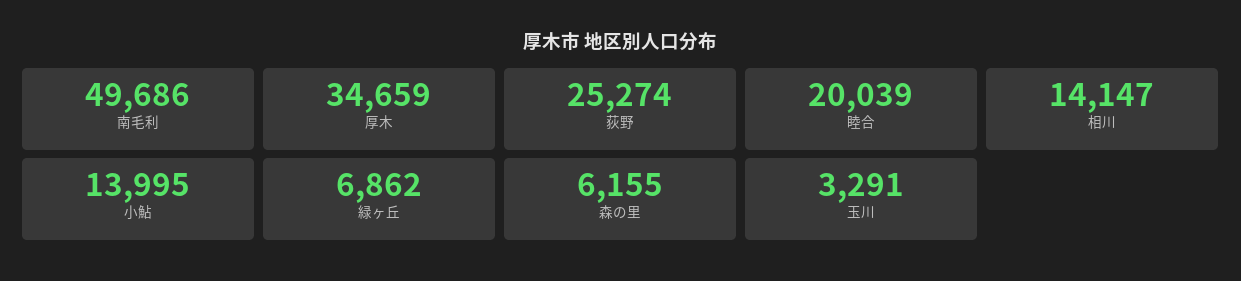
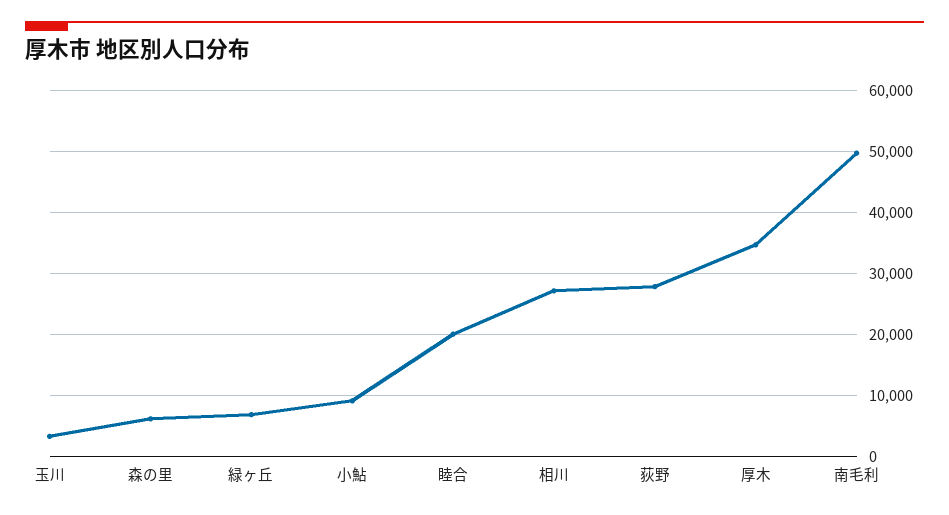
荻野: 25274 -> 28000
相川: 14147 -> 27000
小鮎: 13995 -> 9000

